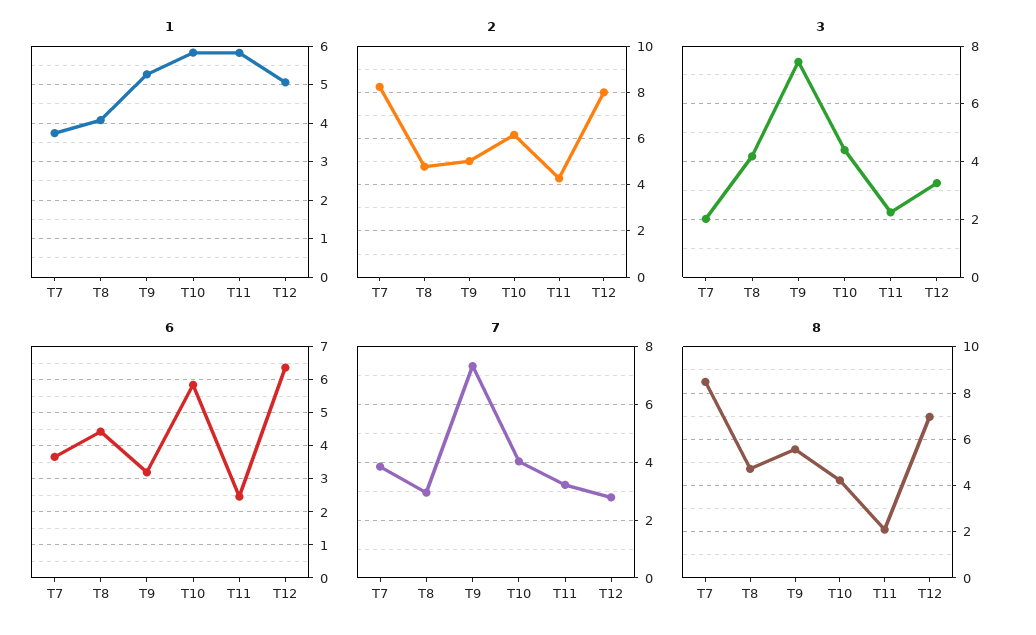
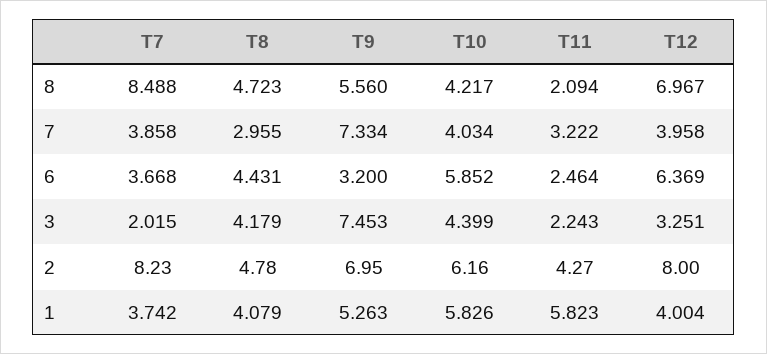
1, T12: 5 -> 4.004
2, T9: 5 -> 6.95
7, T12: 2.75 -> 3.958

